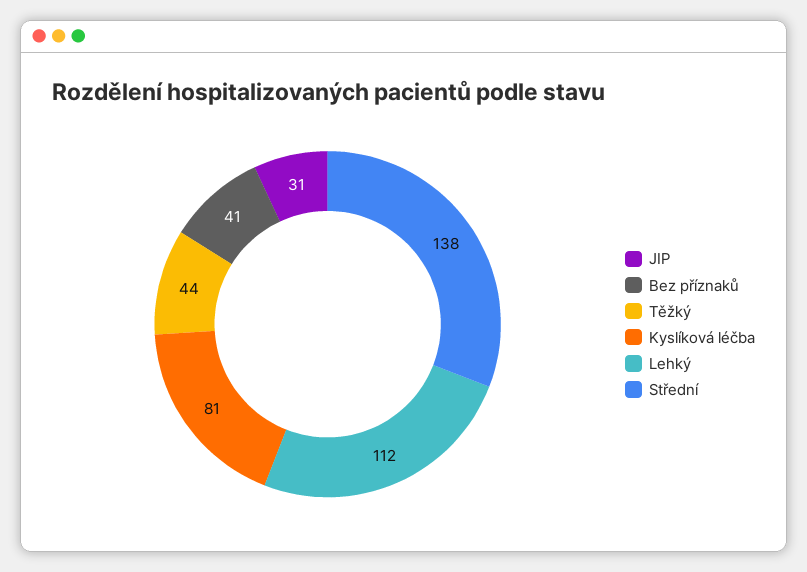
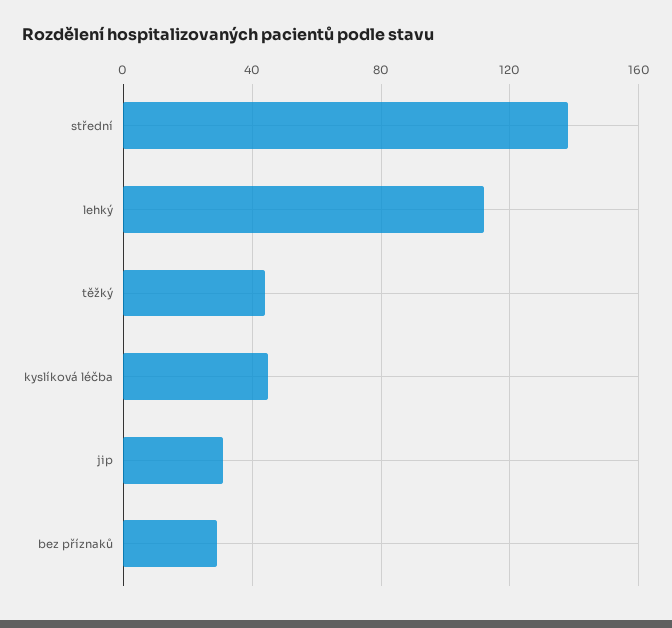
Bez příznaků: 41 -> 30
Kyslíková léčba: 81 -> 45

